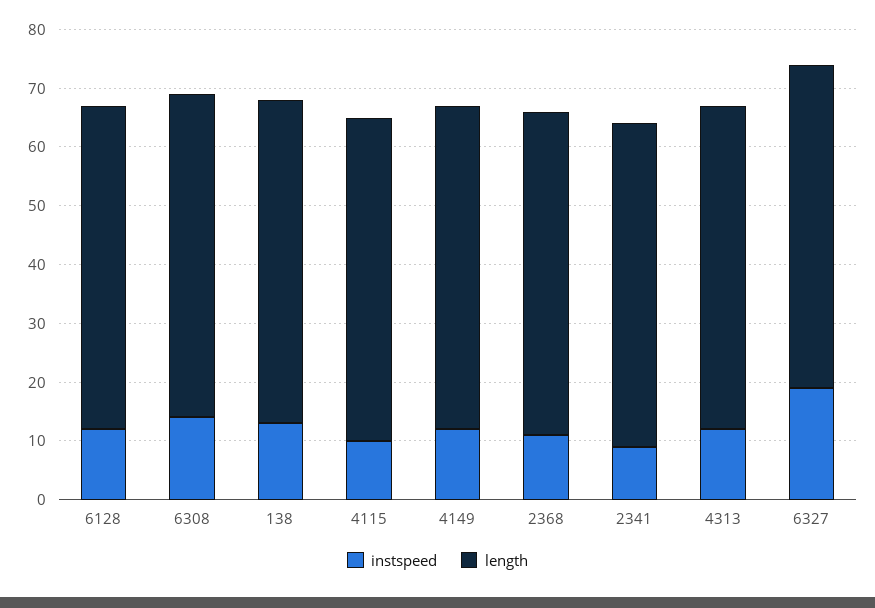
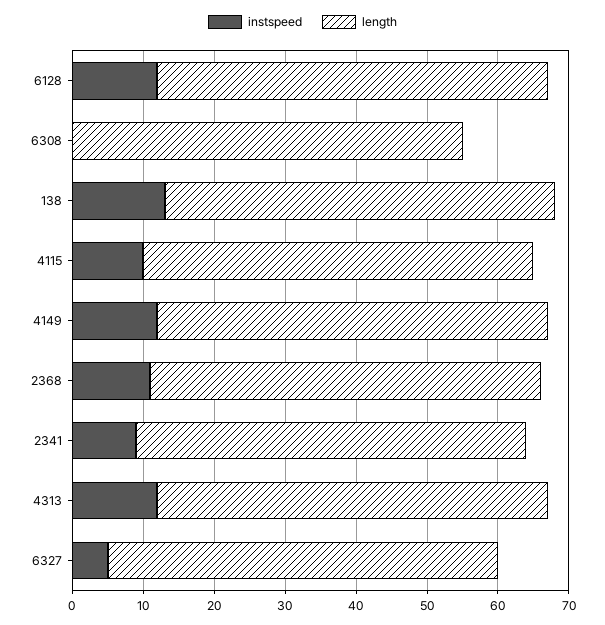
instspeed, 6308: 15 -> 0
instspeed, 6327: 20 -> 5

